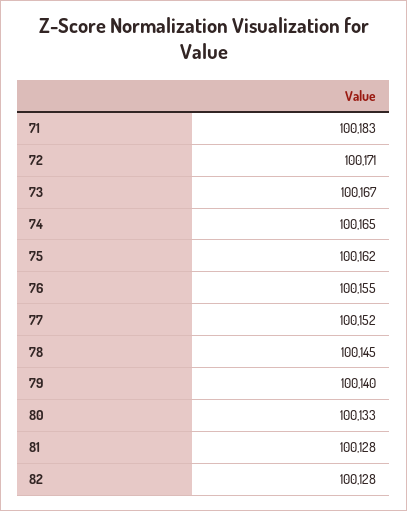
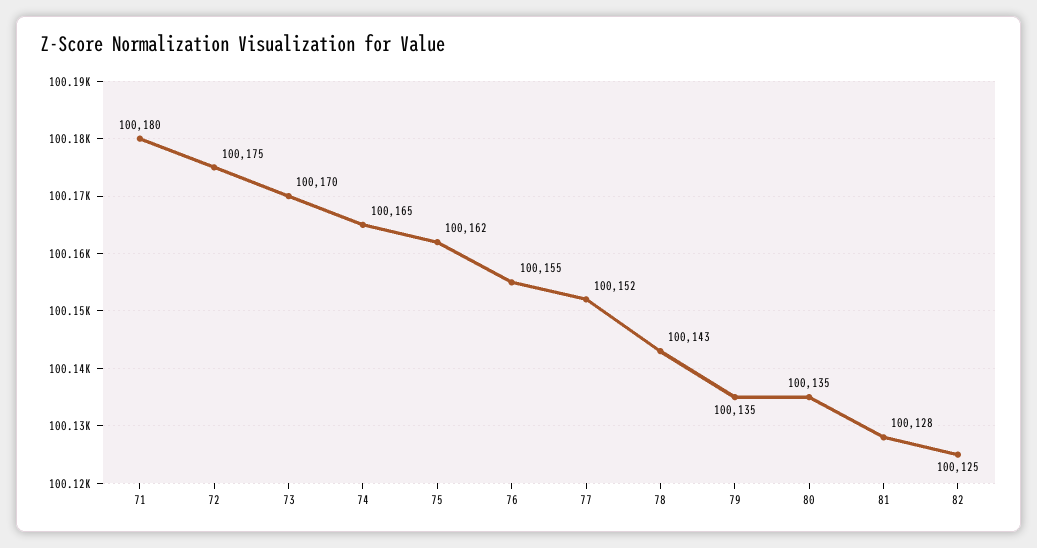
71: 100183 -> 100180
72: 100171 -> 100175
73: 100167 -> 100170
78: 100145 -> 100143
79: 100140 -> 100135
80: 100133 -> 100135
82: 100128 -> 100125

